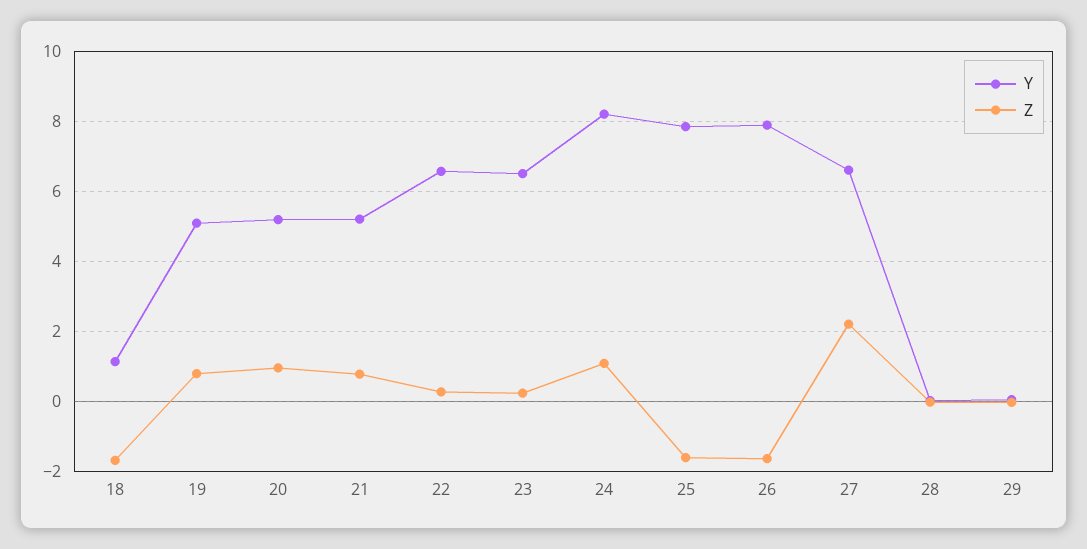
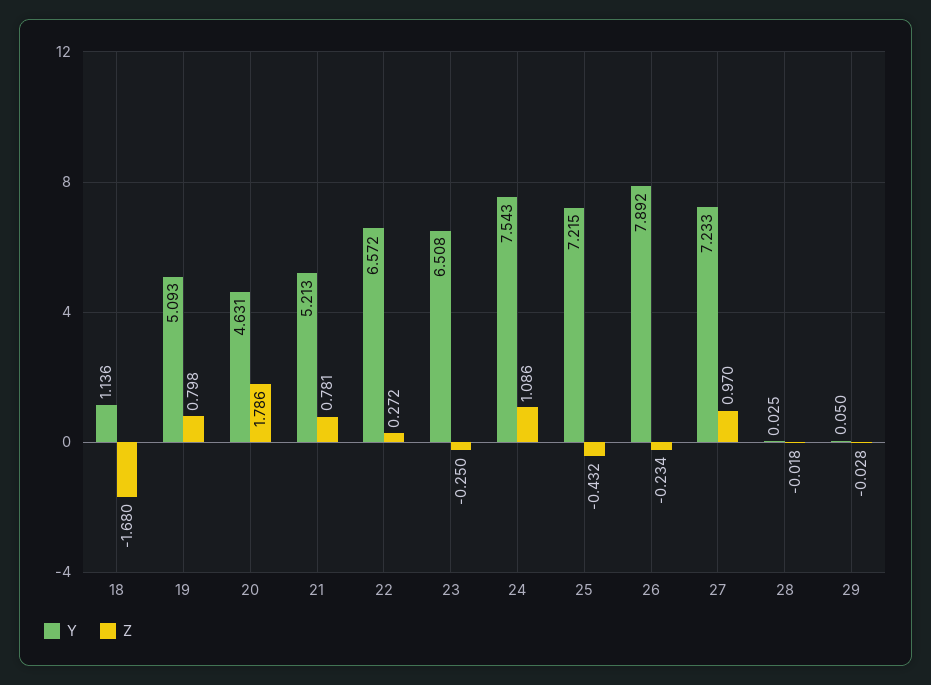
Y, 20: 5.2 -> 4.631
Z, 20: 1 -> 1.786
Z, 23: 0.2 -> -0.25
Y, 24: 8.2 -> 7.543
Y, 25: 7.8 -> 7.215
Z, 25: -1.6 -> -0.432
Z, 26: -1.6 -> -0.234
Y, 27: 6.6 -> 7.233
Z, 27: 2.2 -> 0.97

